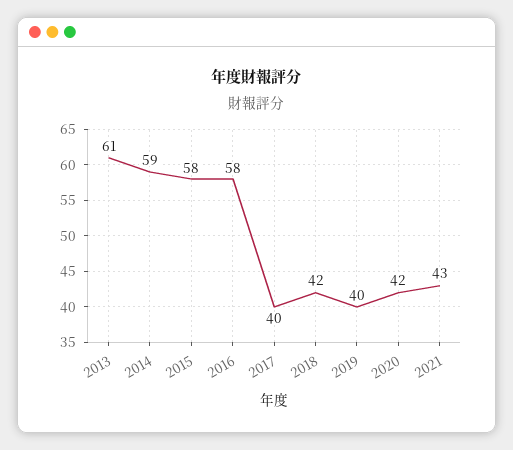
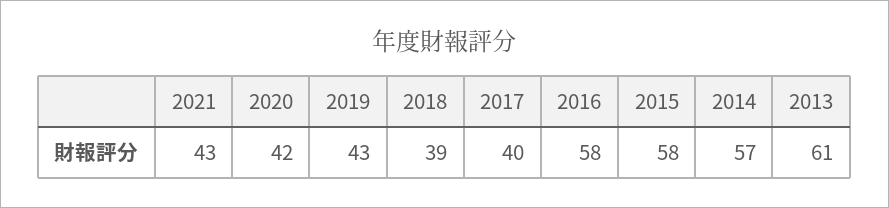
2014: 59 -> 57
2018: 42 -> 39
2019: 40 -> 43

